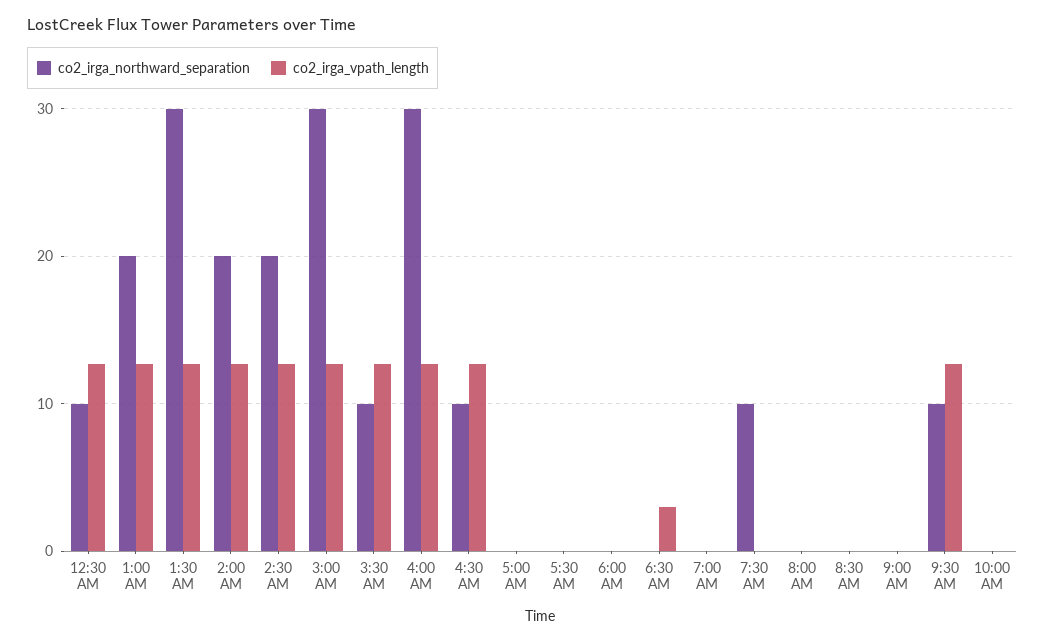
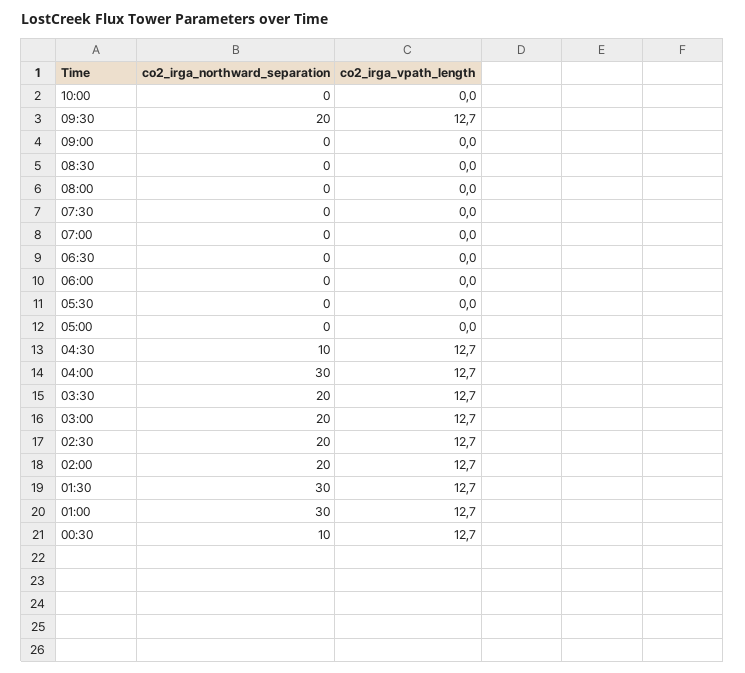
co2_irga_northward_separation, 1:00 AM: 20 -> 30
co2_irga_northward_separation, 3:00 AM: 30 -> 20
co2_irga_northward_separation, 3:30 AM: 10 -> 20
co2_irga_vpath_length, 6:30 AM: 3 -> 0
co2_irga_northward_separation, 7:30 AM: 10 -> 0
co2_irga_northward_separation, 9:30 AM: 10 -> 20

